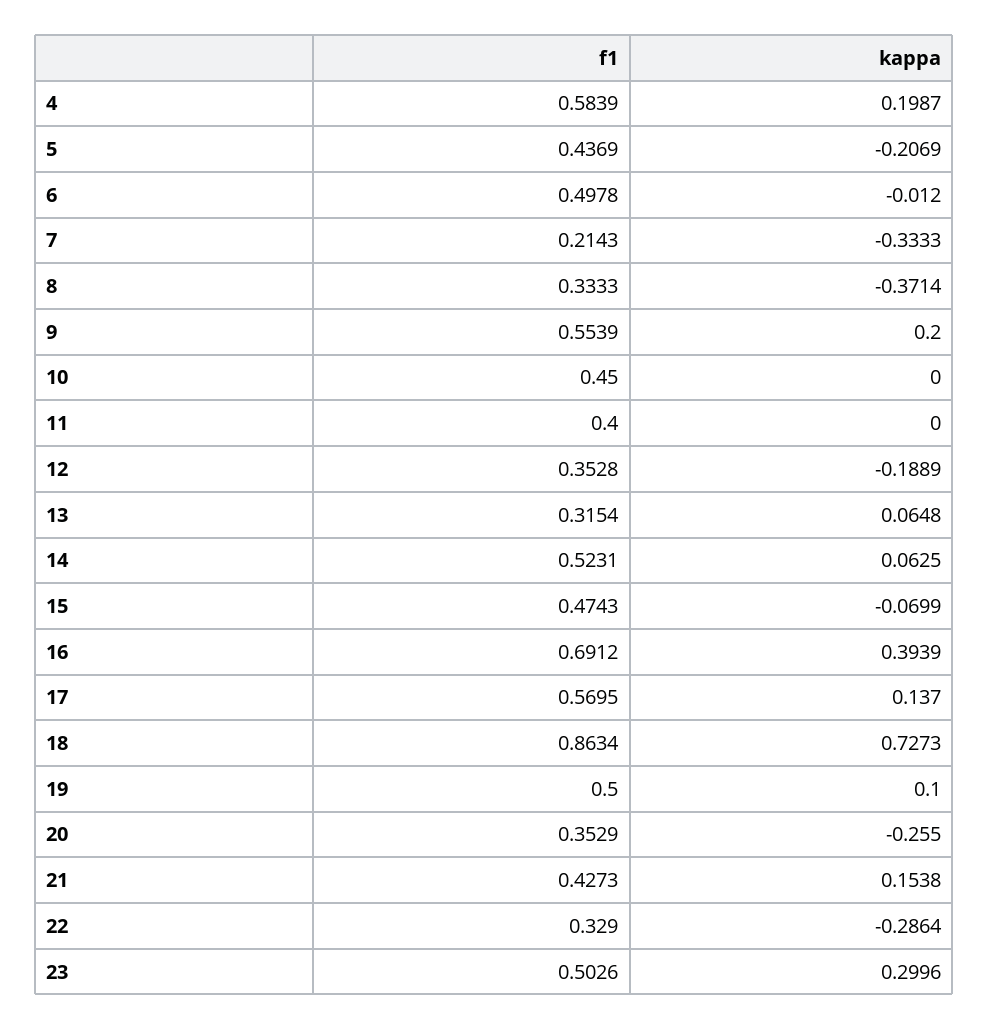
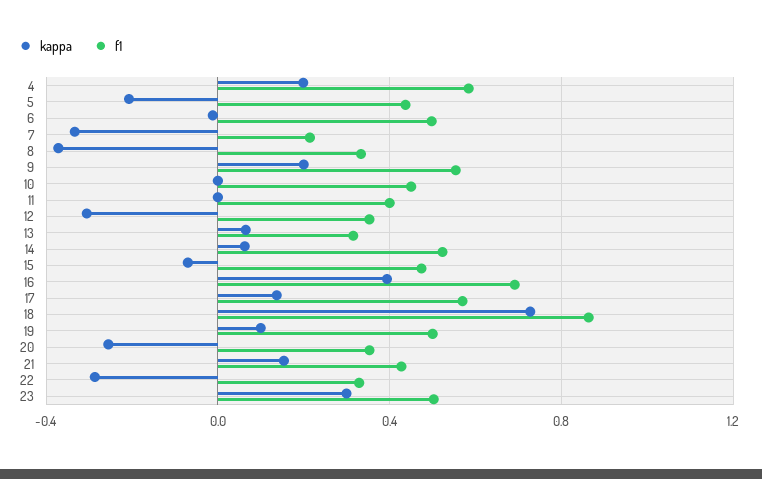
kappa, 12: -0.1889 -> -0.3

